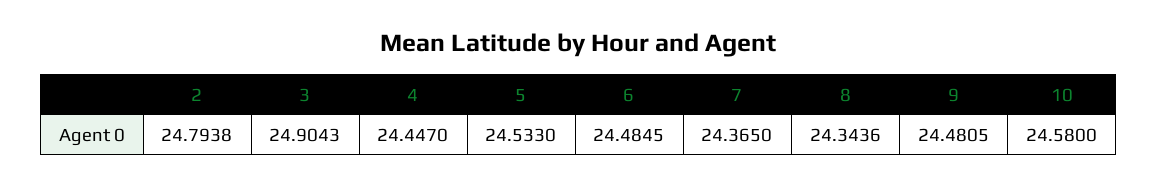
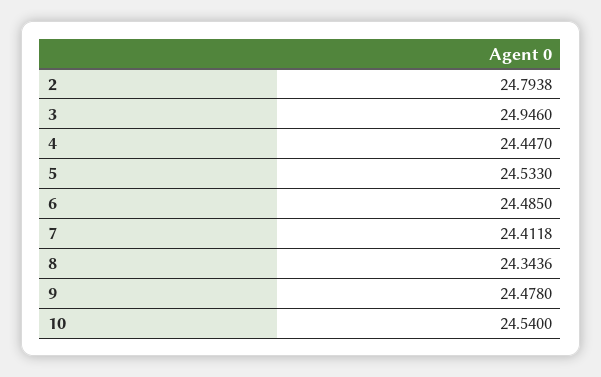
3: 24.9043 -> 24.946
6: 24.4845 -> 24.485
7: 24.365 -> 24.4118
9: 24.4805 -> 24.478
10: 24.58 -> 24.54

